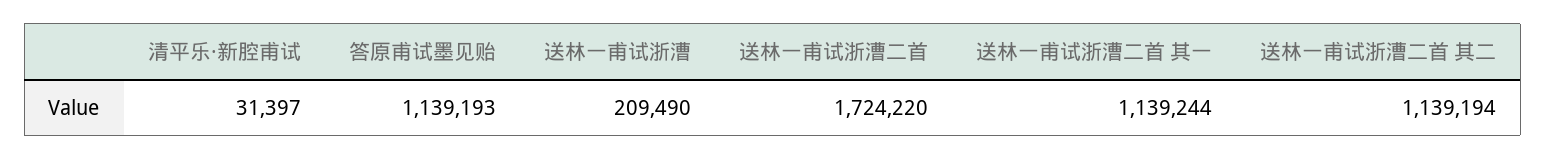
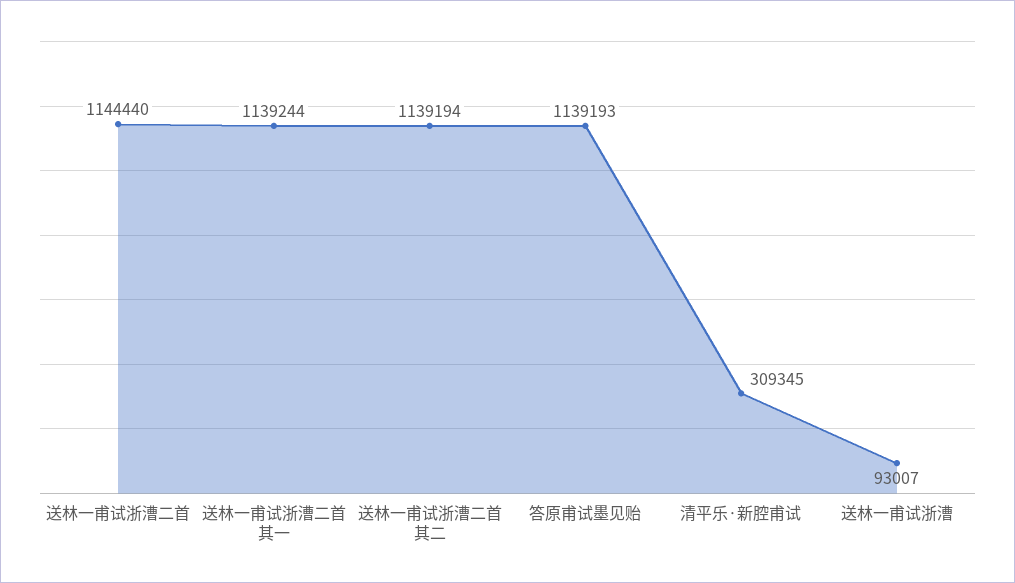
清平乐·新腔甫试: 31397 -> 309345
送林一甫试浙漕: 209490 -> 93007
送林一甫试浙漕二首: 1724220 -> 1144440

